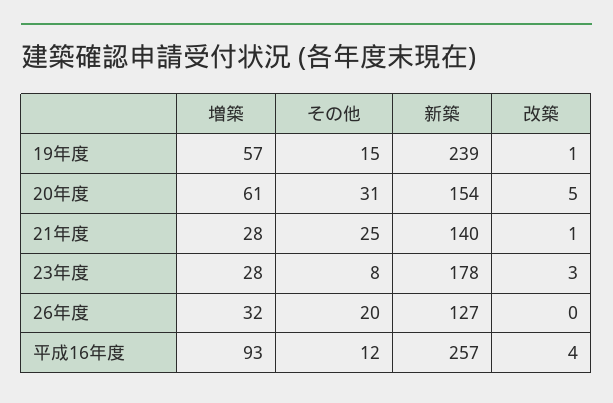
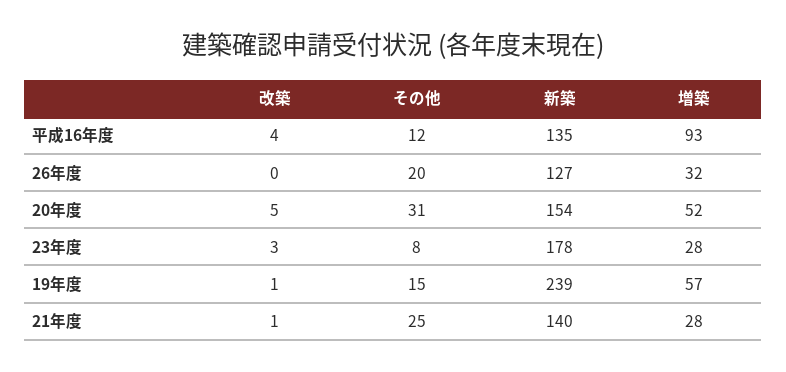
増築, 20年度: 61 -> 52
新築, 平成16年度: 257 -> 135

